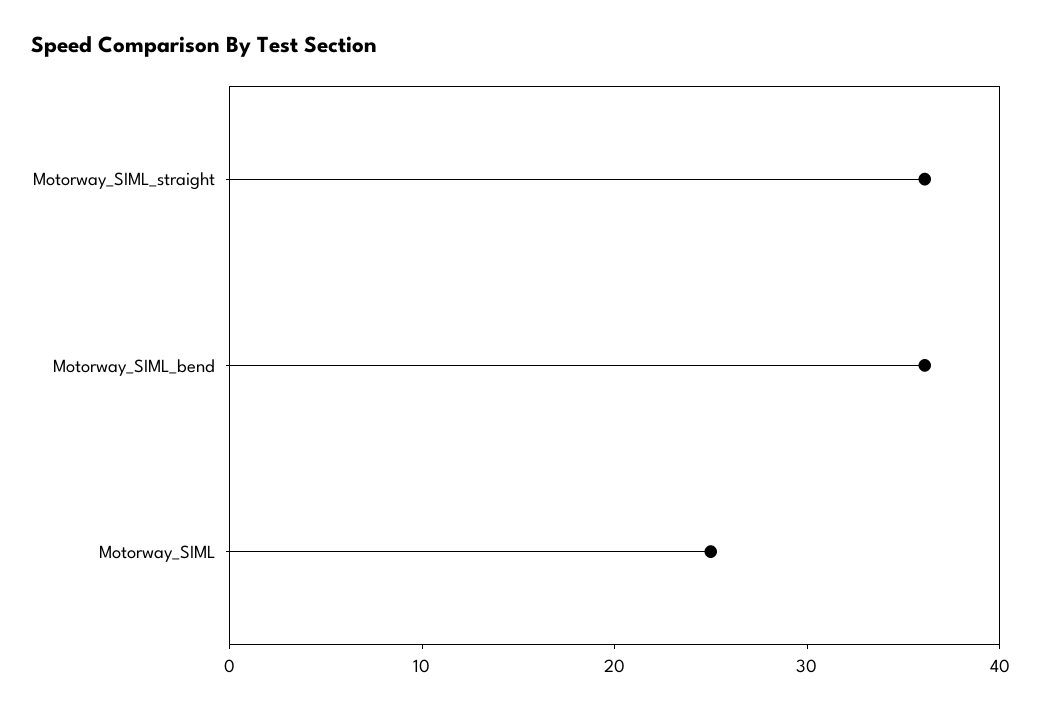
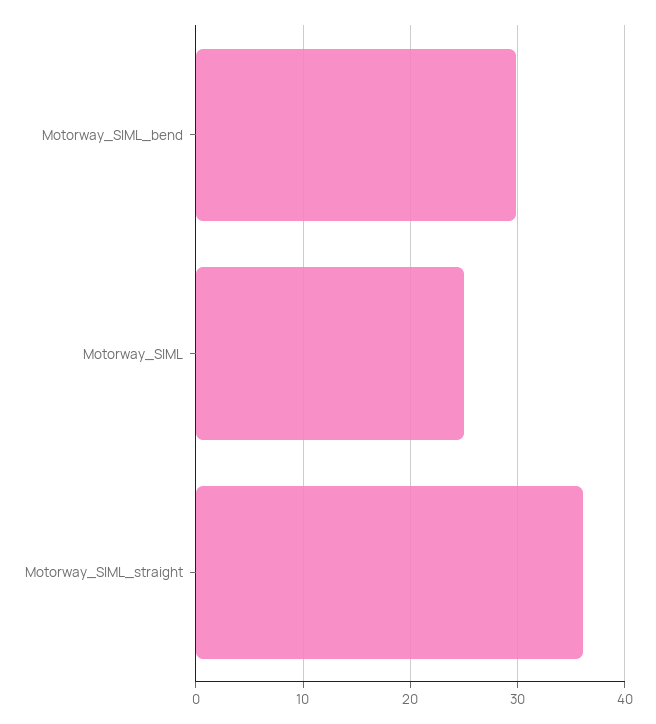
Motorway_SIML_bend: 36 -> 30

